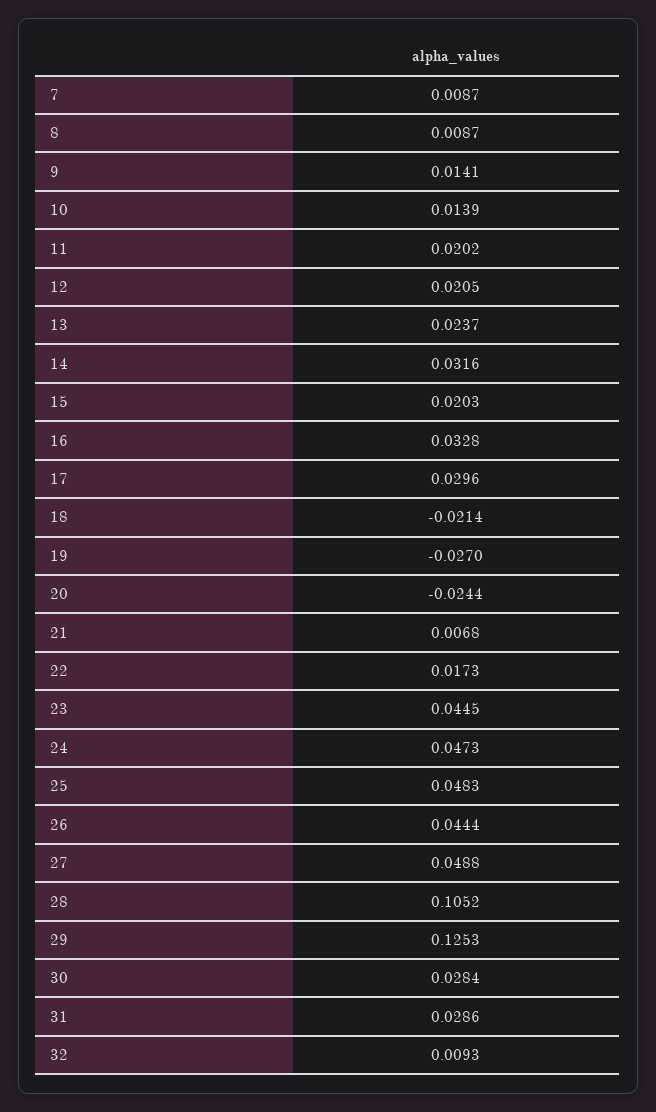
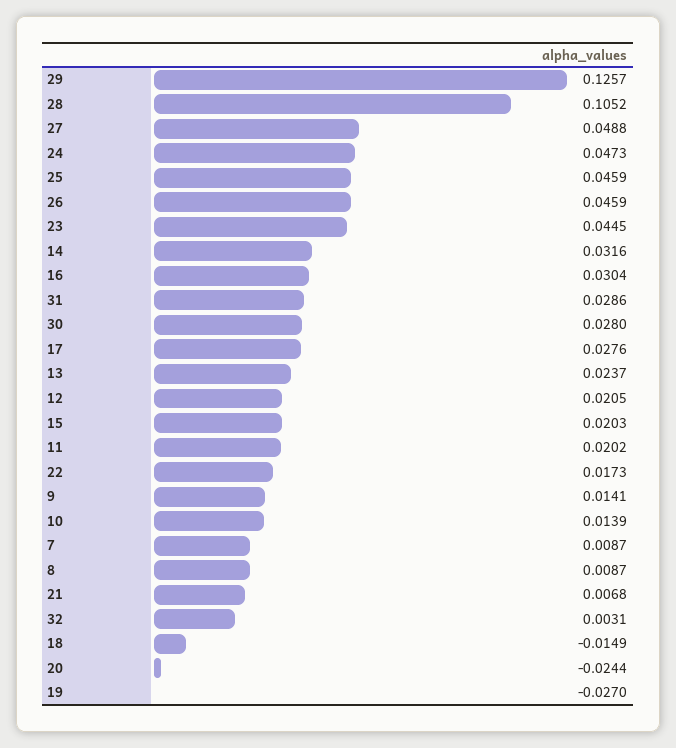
16: 0.0328 -> 0.0304
17: 0.0296 -> 0.0276
18: -0.0214 -> -0.0149
25: 0.0483 -> 0.0459
26: 0.0444 -> 0.0459
29: 0.1253 -> 0.1257
30: 0.0284 -> 0.028
32: 0.0093 -> 0.0031

